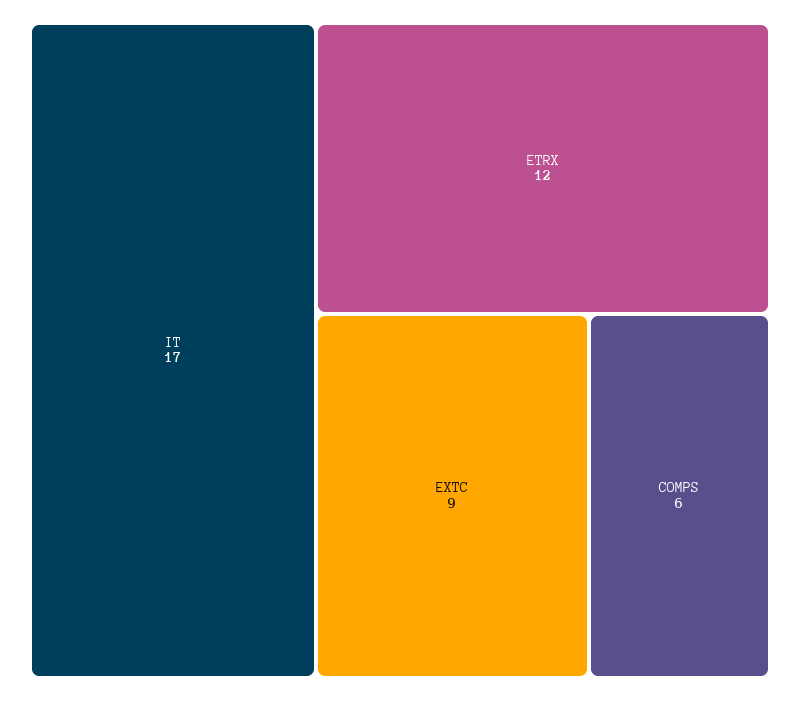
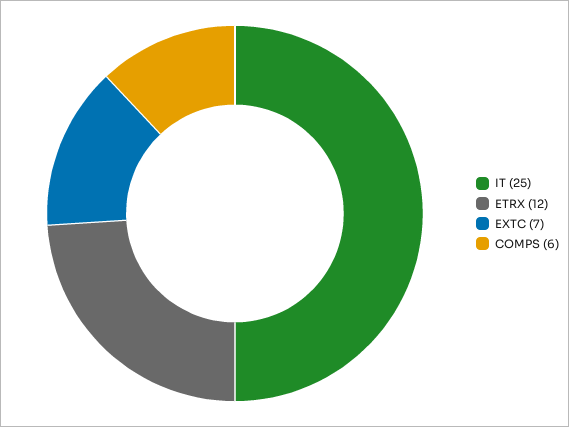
IT: 17 -> 25
EXTC: 9 -> 7

